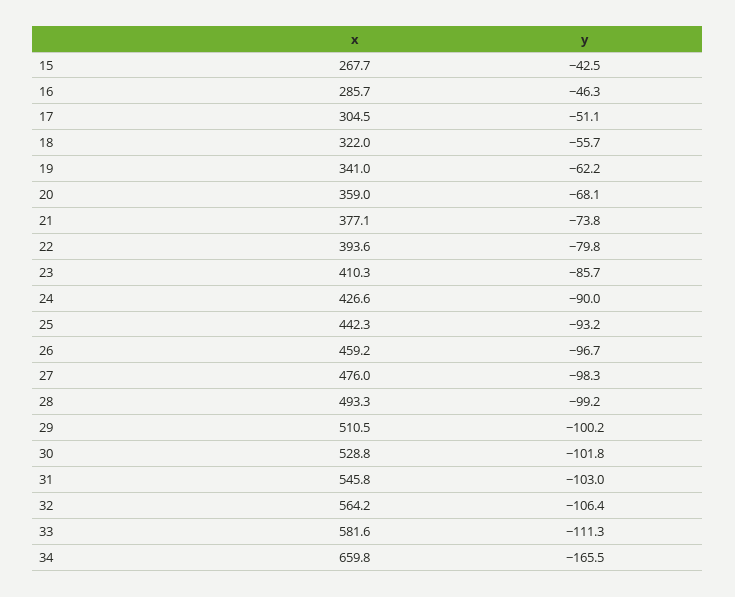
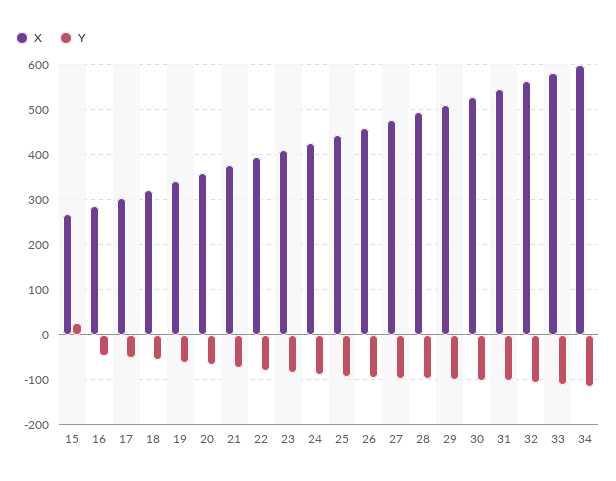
y, 15: -42.5 -> 20
x, 34: 659.8 -> 600
y, 34: -165.5 -> -120

